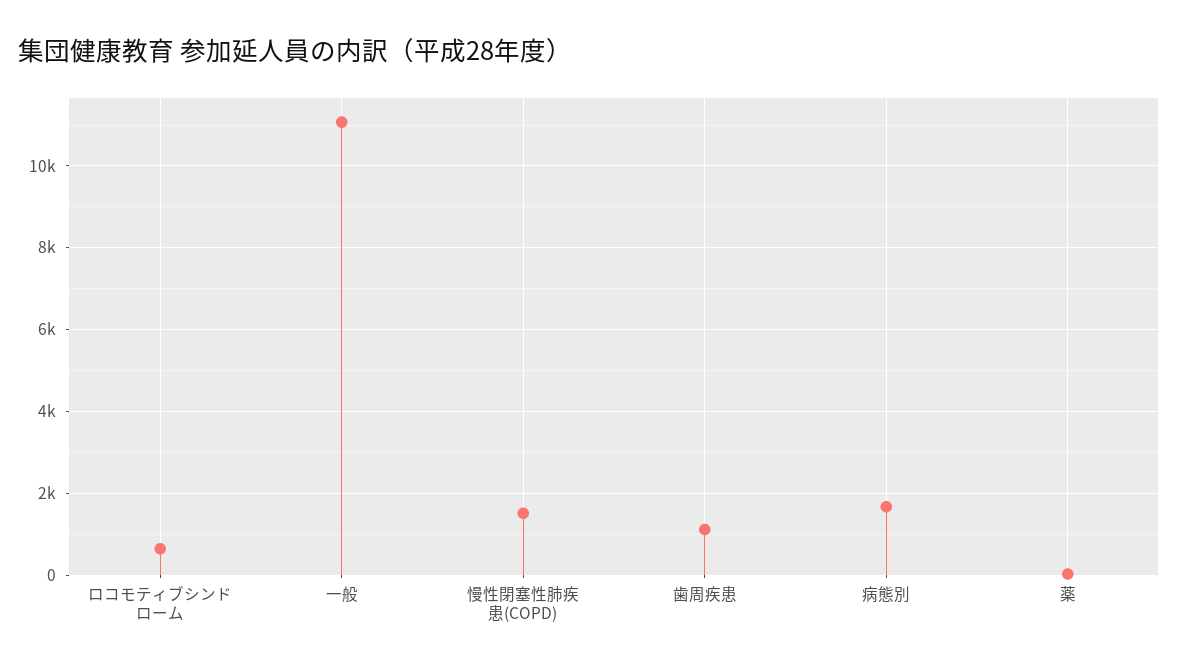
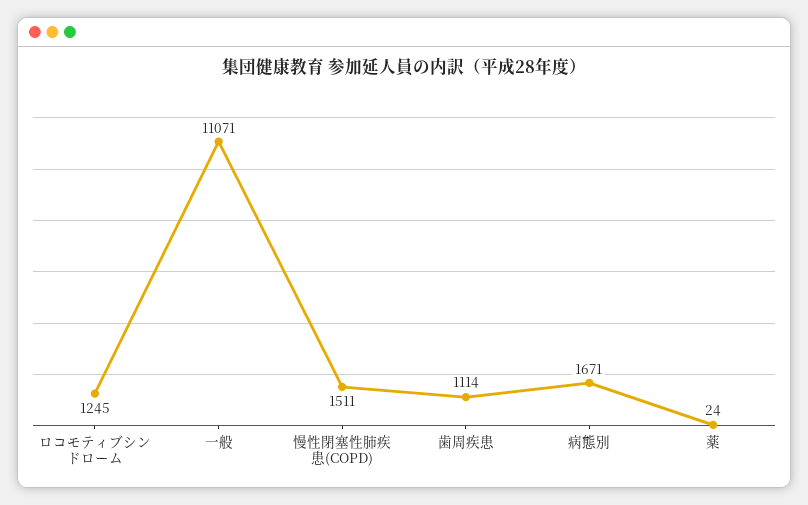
ロコモティブシンドローム: 600 -> 1245

